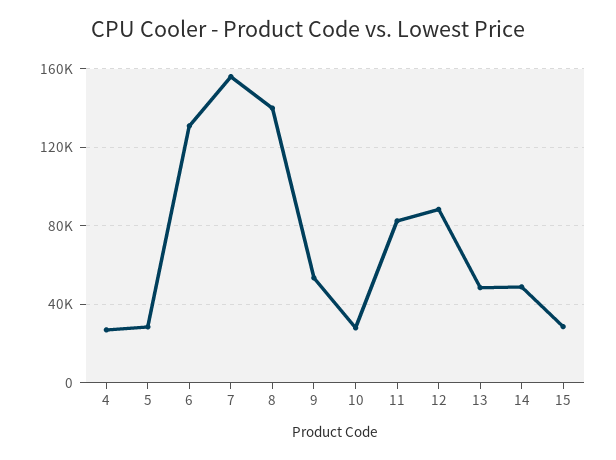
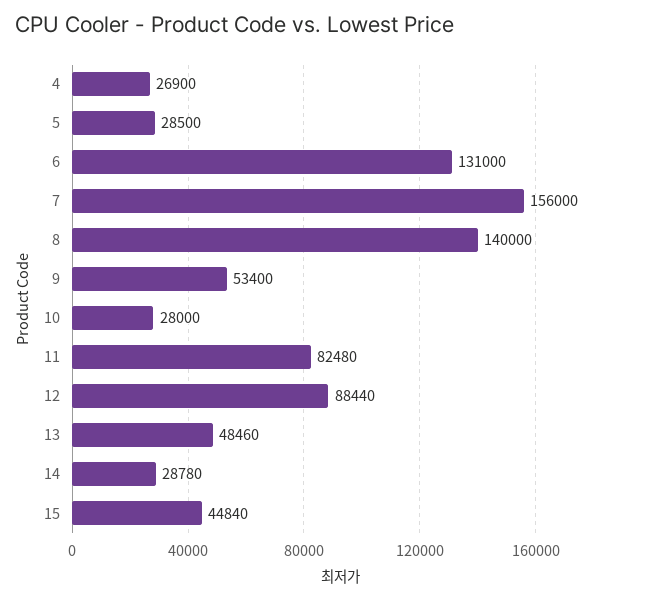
14: 50000 -> 28780
15: 30000 -> 44840

